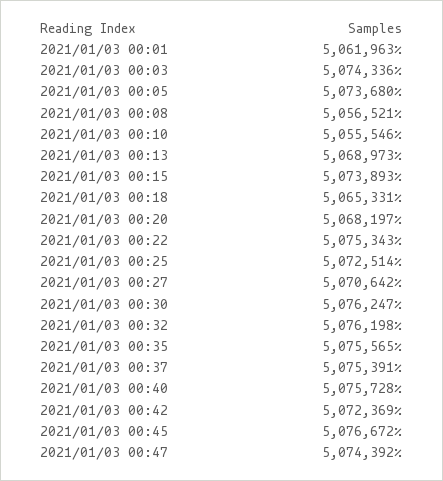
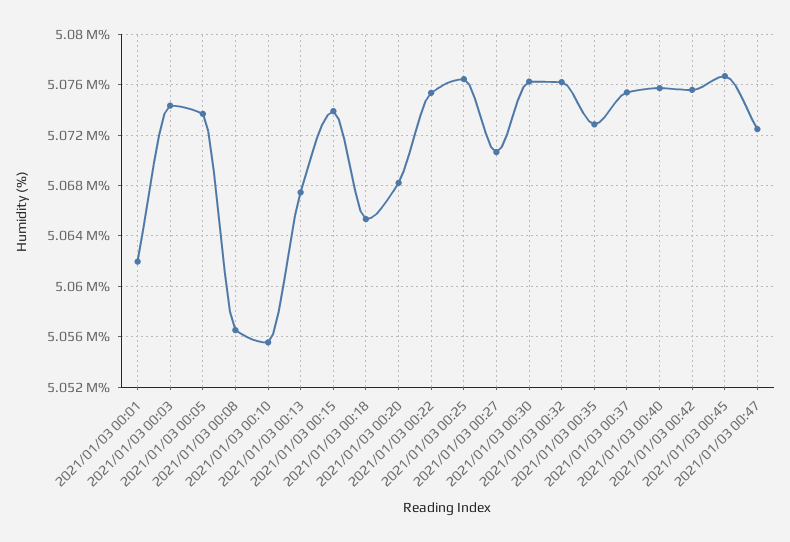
2021/01/03 00:13: 5068973 -> 5067500
2021/01/03 00:25: 5072514 -> 5076500
2021/01/03 00:35: 5075565 -> 5073000
2021/01/03 00:42: 5072369 -> 5075500
2021/01/03 00:47: 5074392 -> 5072500

